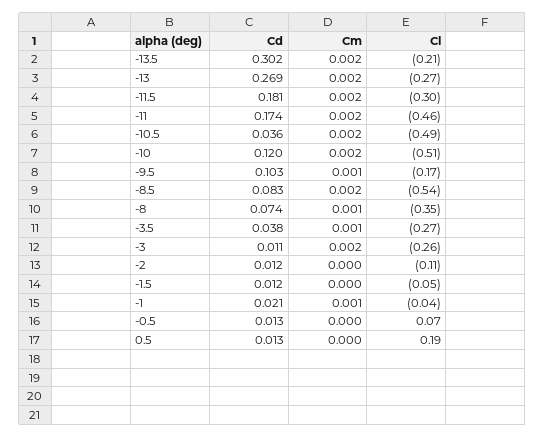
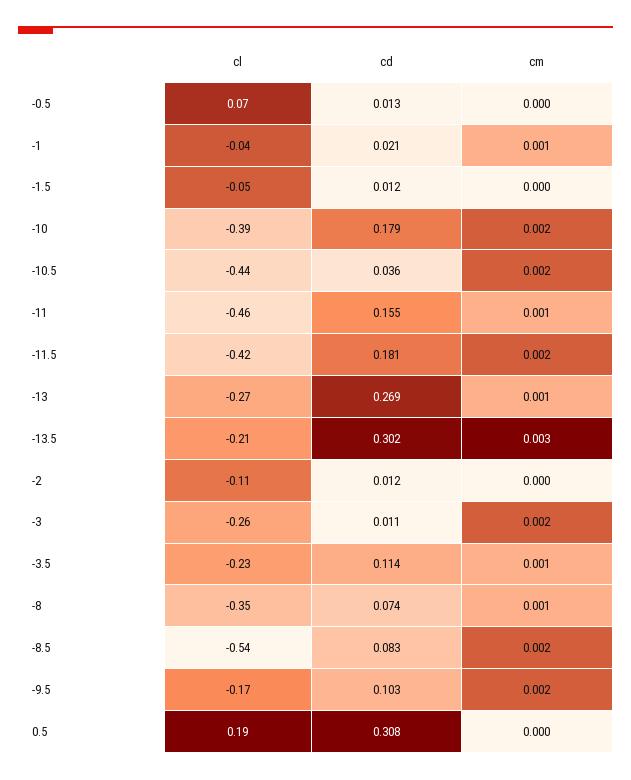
Cm, -13.5: 0.002 -> 0.003
Cm, -13: 0.002 -> 0.001
Cl, -11.5: -0.3 -> -0.42
Cd, -11: 0.174 -> 0.155
Cm, -11: 0.002 -> 0.001
Cl, -10.5: -0.49 -> -0.44
Cd, -10: 0.12 -> 0.179
Cl, -10: -0.51 -> -0.39
Cm, -9.5: 0.001 -> 0.002
Cd, -3.5: 0.038 -> 0.114
Cl, -3.5: -0.27 -> -0.23
Cd, 0.5: 0.013 -> 0.308

